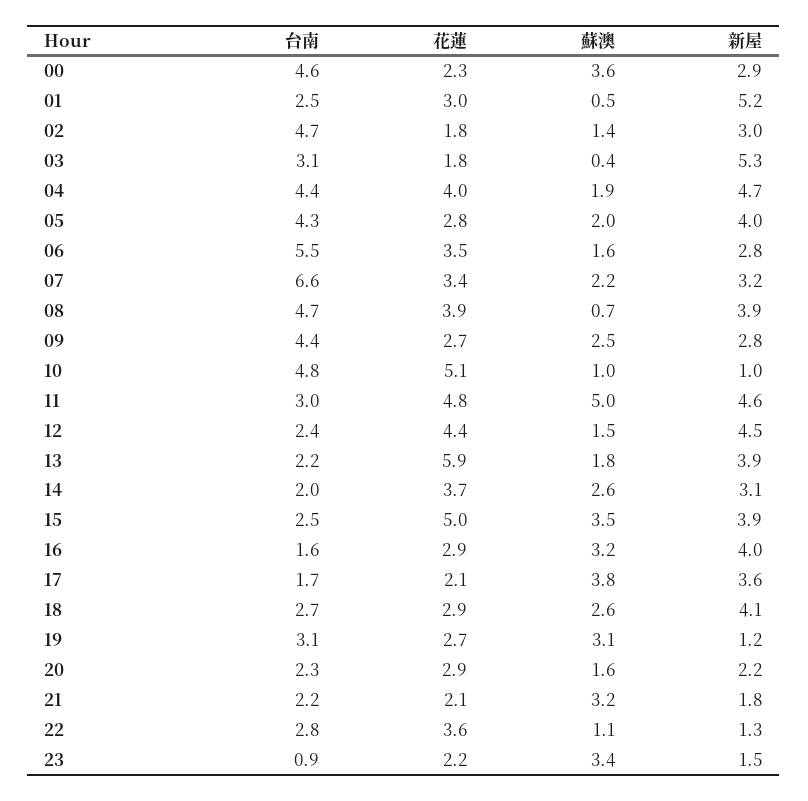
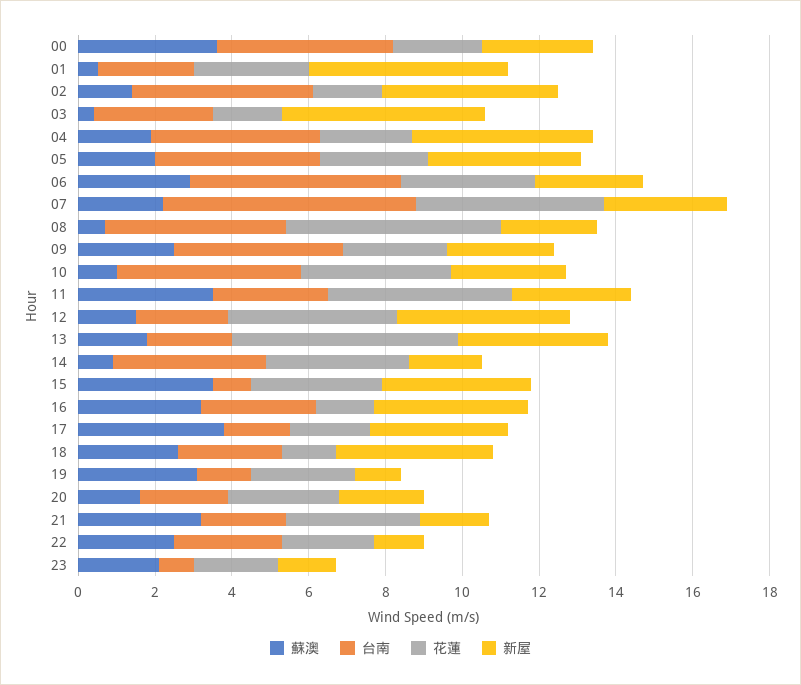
新屋, 02: 3 -> 4.5
花蓮, 04: 4 -> 2.5
蘇澳, 06: 1.6 -> 3
花蓮, 07: 3.4 -> 5
花蓮, 08: 3.9 -> 5.5
新屋, 08: 3.9 -> 2.5
花蓮, 10: 5.1 -> 4
新屋, 10: 1 -> 3
蘇澳, 11: 5 -> 3.5
新屋, 11: 4.6 -> 3
台南, 14: 2 -> 4
蘇澳, 14: 2.6 -> 1
新屋, 14: 3.1 -> 2
台南, 15: 2.5 -> 1
花蓮, 15: 5 -> 3.5
台南, 16: 1.6 -> 3
花蓮, 16: 2.9 -> 1.5
花蓮, 18: 2.9 -> 1.5
台南, 19: 3.1 -> 1.5
花蓮, 21: 2.1 -> 3.5
花蓮, 22: 3.6 -> 2.5
蘇澳, 22: 1.1 -> 2.5
蘇澳, 23: 3.4 -> 2

